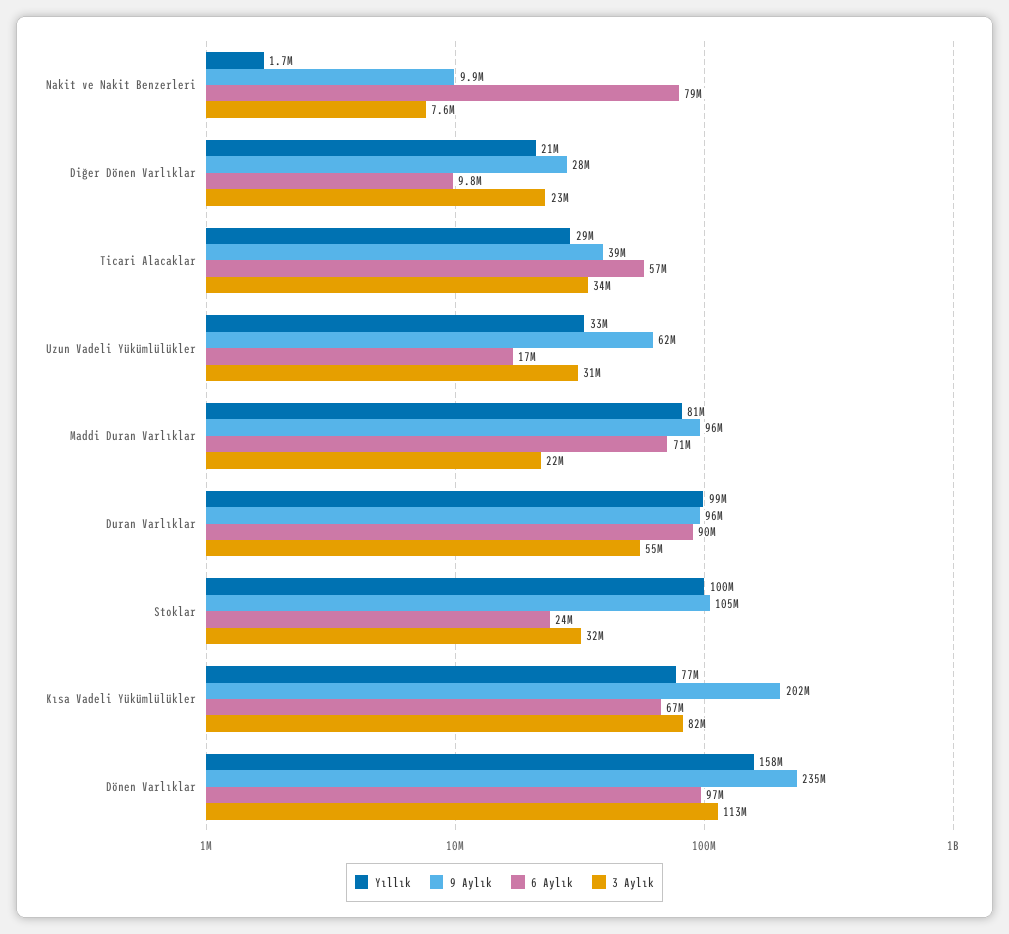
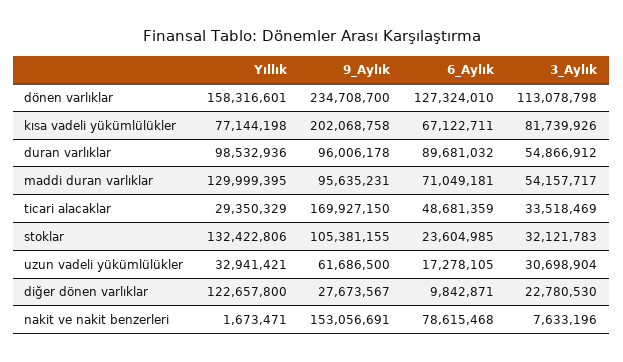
9 Aylık, Nakit ve Nakit Benzerleri: 9900000 -> 153056691
Yıllık, Diğer Dönen Varlıklar: 21000000 -> 122657800
9 Aylık, Ticari Alacaklar: 39000000 -> 169927150
6 Aylık, Ticari Alacaklar: 57000000 -> 48681359
Yıllık, Maddi Duran Varlıklar: 81000000 -> 129999395
3 Aylık, Maddi Duran Varlıklar: 22000000 -> 54157717
Yıllık, Stoklar: 100000000 -> 132422806
6 Aylık, Dönen Varlıklar: 97000000 -> 127324010

